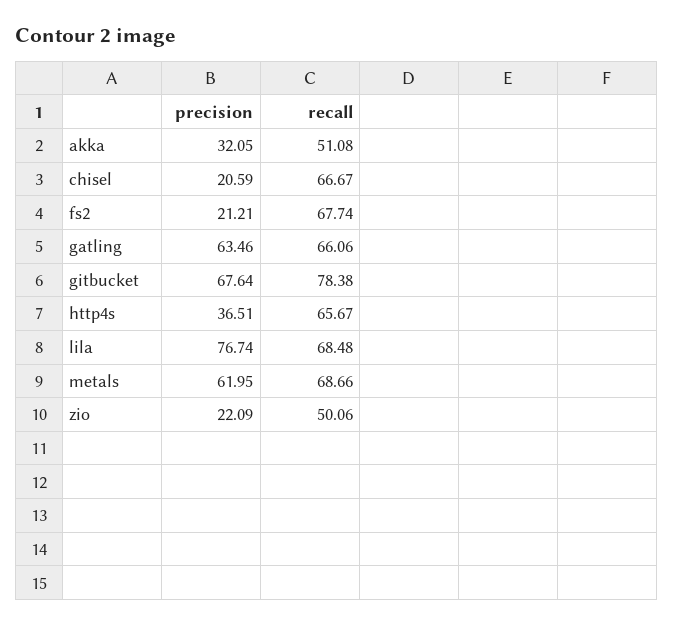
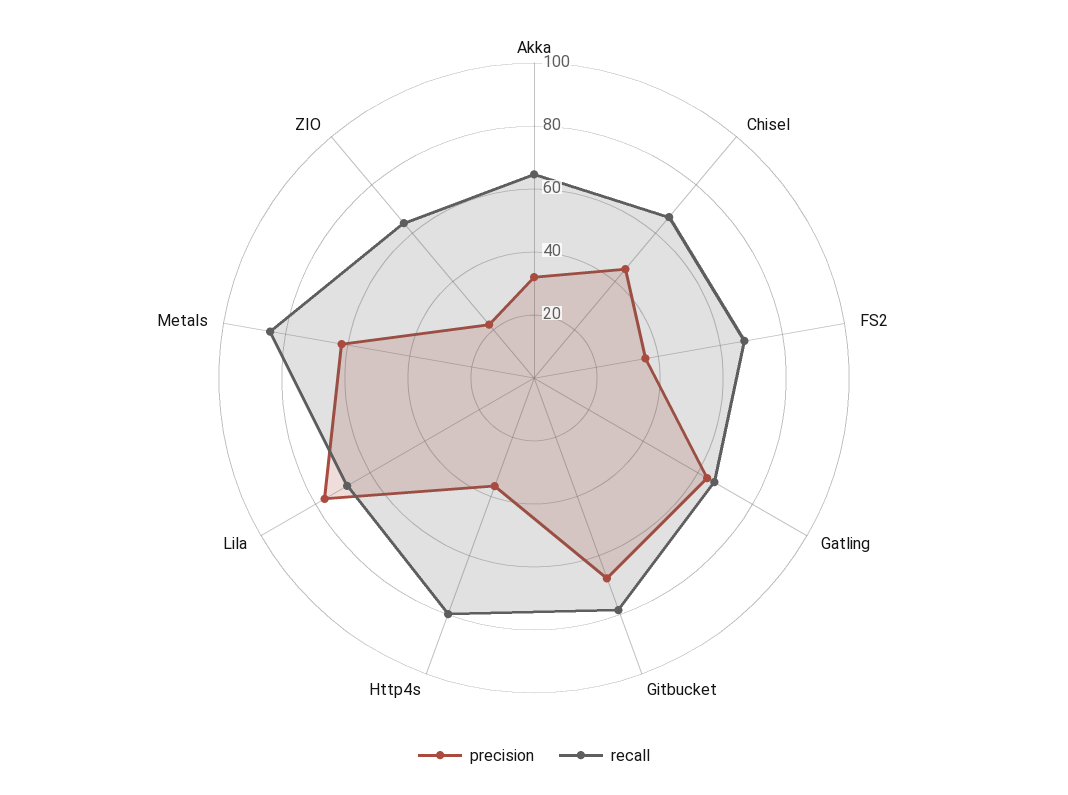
recall, akka: 51.08 -> 65
precision, chisel: 20.59 -> 45
precision, fs2: 21.21 -> 35
recall, http4s: 65.67 -> 80
recall, metals: 68.66 -> 85
recall, zio: 50.06 -> 65

